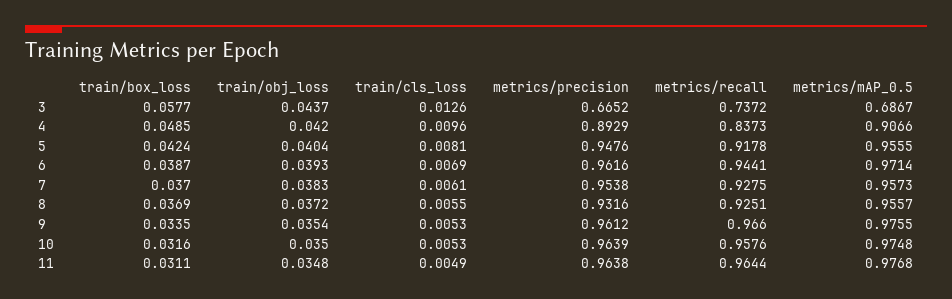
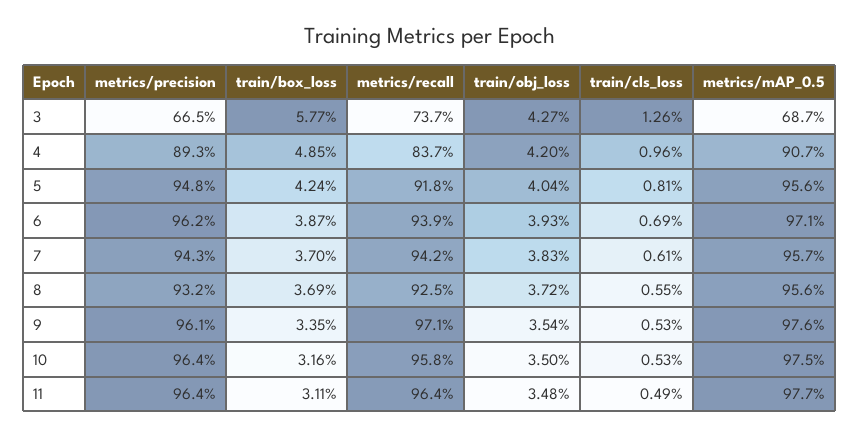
train/obj_loss, 3: 0.0437 -> 0.0427
metrics/recall, 6: 0.9441 -> 0.939
metrics/precision, 7: 0.9538 -> 0.943
metrics/recall, 7: 0.9275 -> 0.942
metrics/recall, 9: 0.966 -> 0.971

